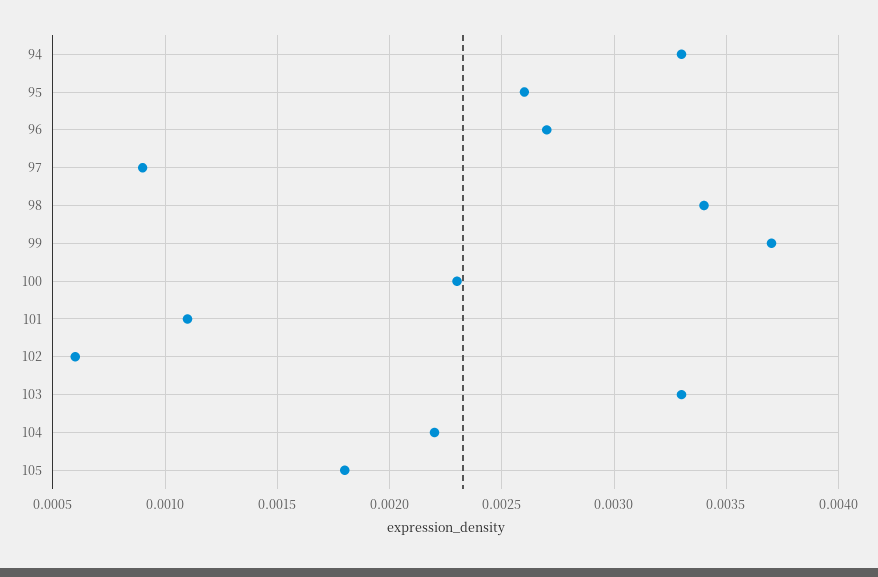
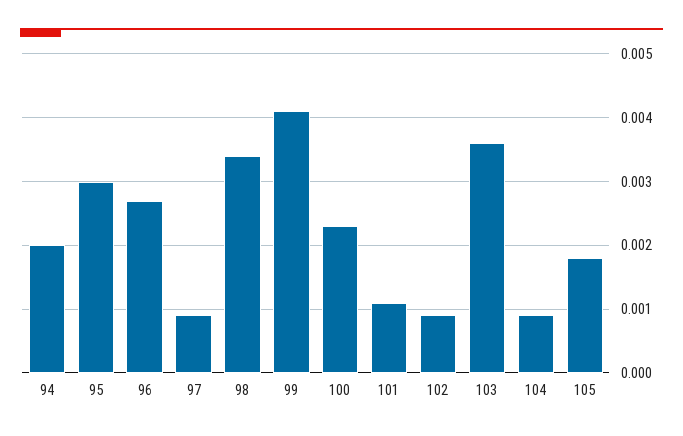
94: 0.0033 -> 0.002
95: 0.0026 -> 0.003
99: 0.0037 -> 0.0041
102: 0.0006 -> 0.0009
103: 0.0033 -> 0.0036
104: 0.0022 -> 0.0009

